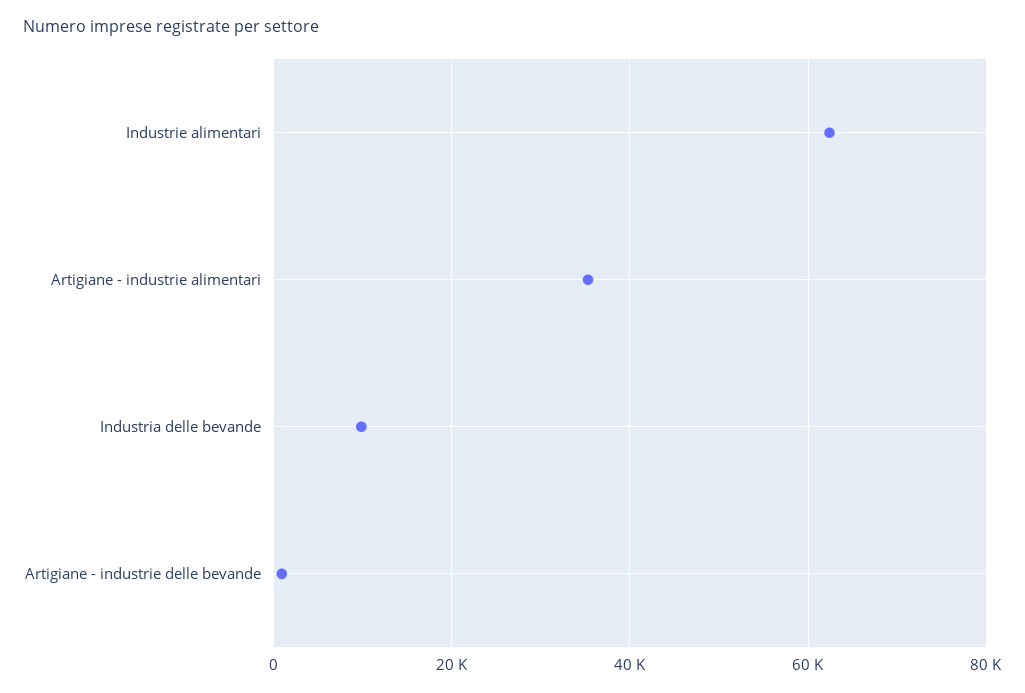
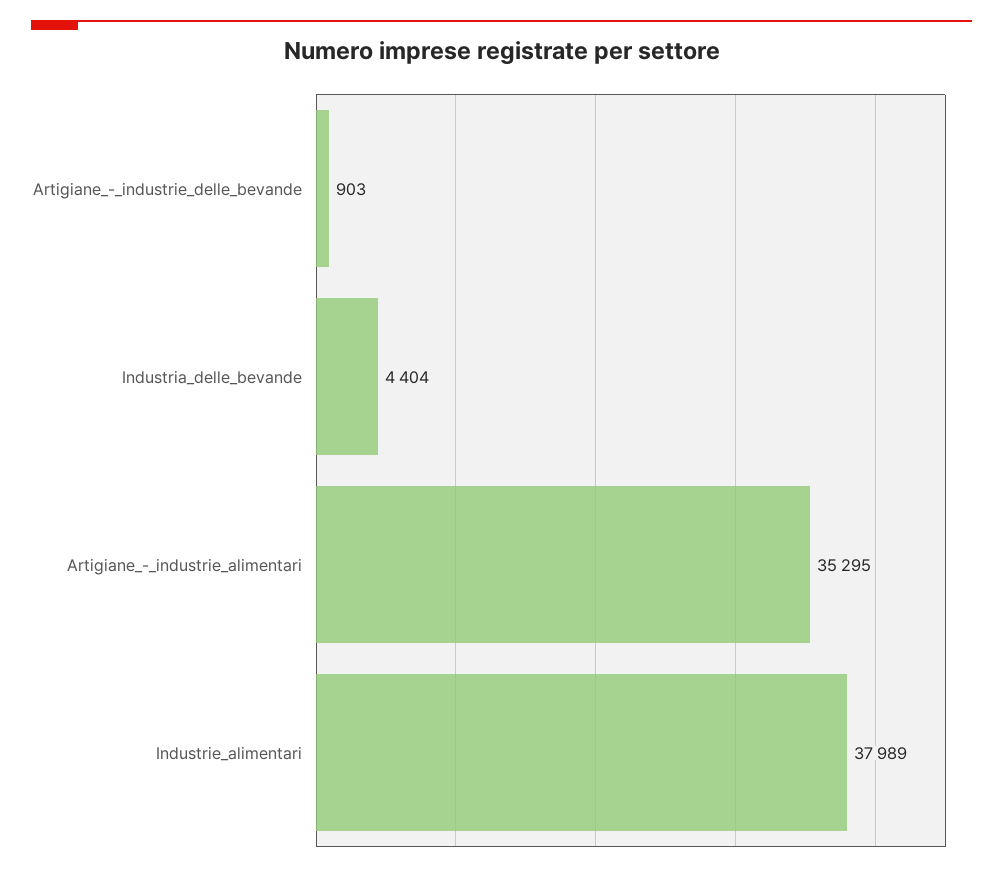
Industrie alimentari: 62000 -> 37989
Industria delle bevande: 10000 -> 4404

